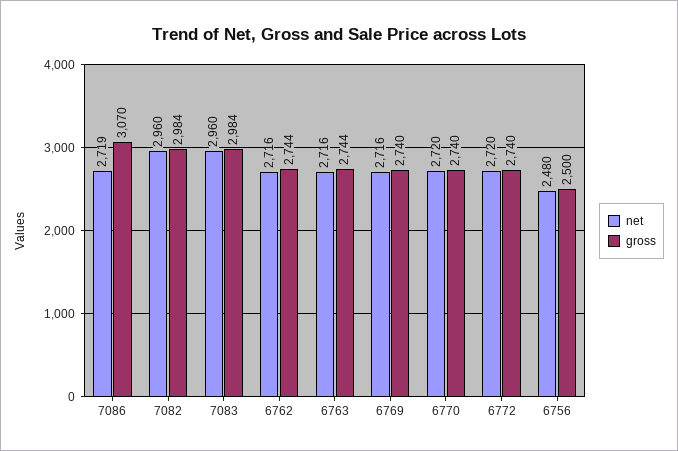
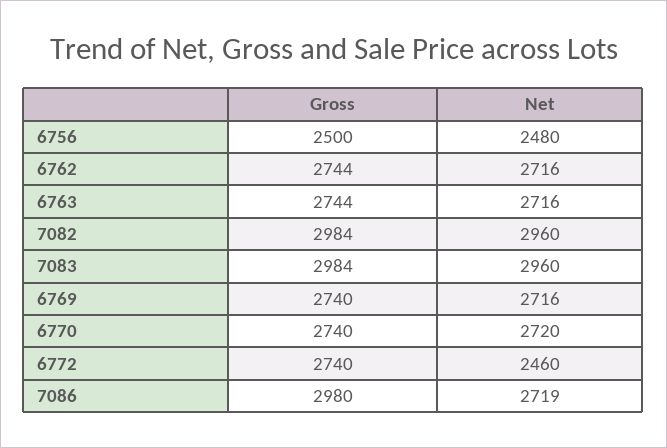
gross, 7086: 3070 -> 2980
net, 6772: 2720 -> 2460

